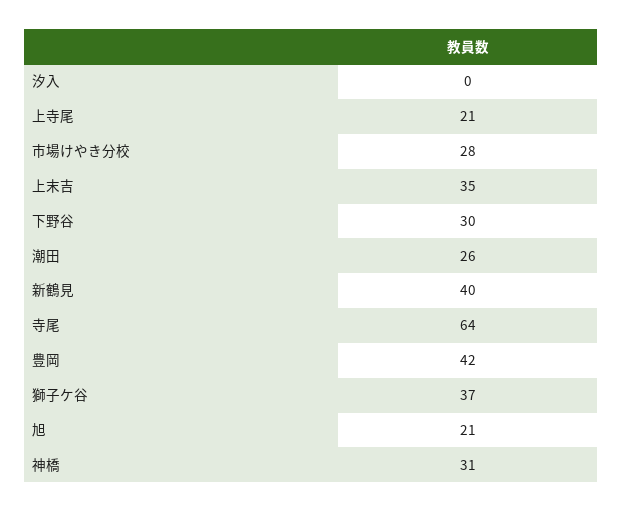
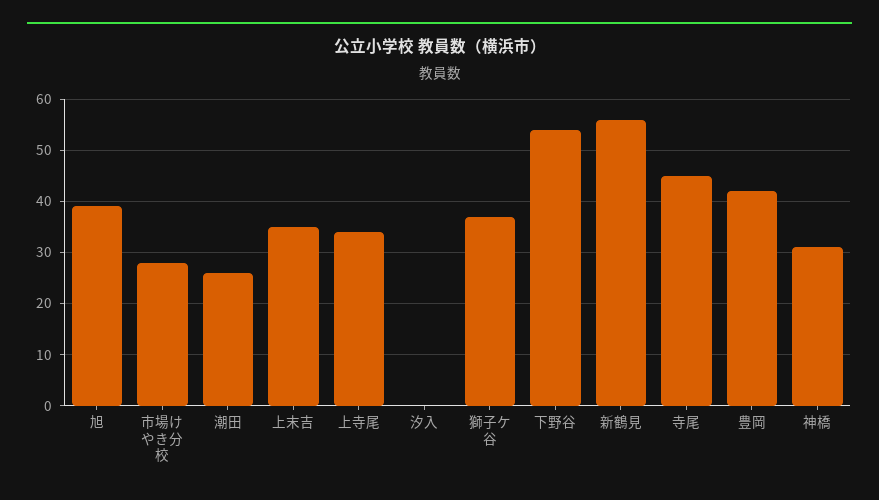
上寺尾: 21 -> 35
下野谷: 30 -> 55
新鶴見: 40 -> 55
寺尾: 64 -> 45
旭: 21 -> 40

